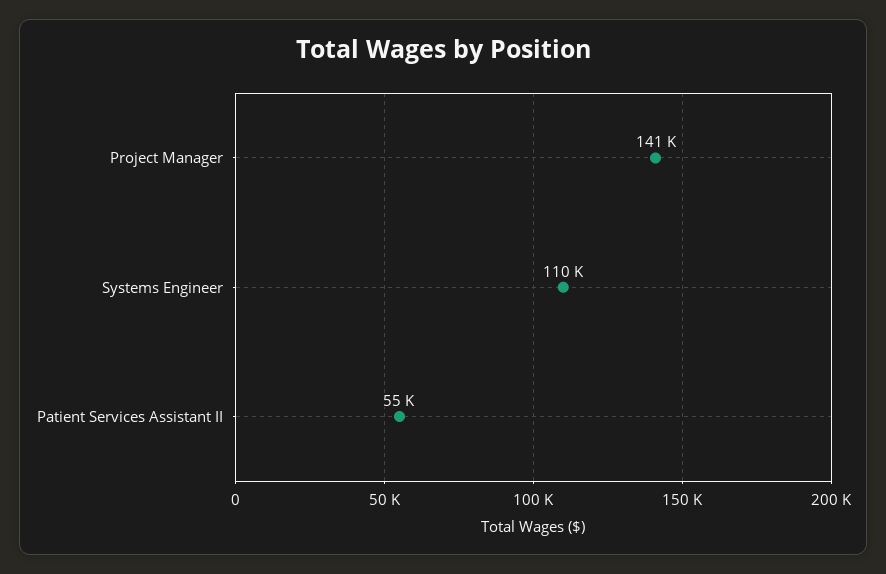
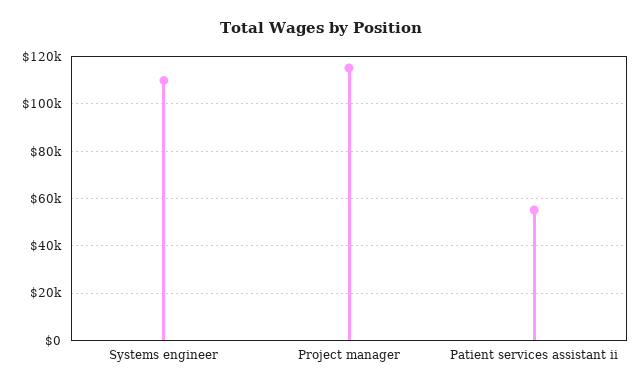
Project Manager: 141000 -> 115000

